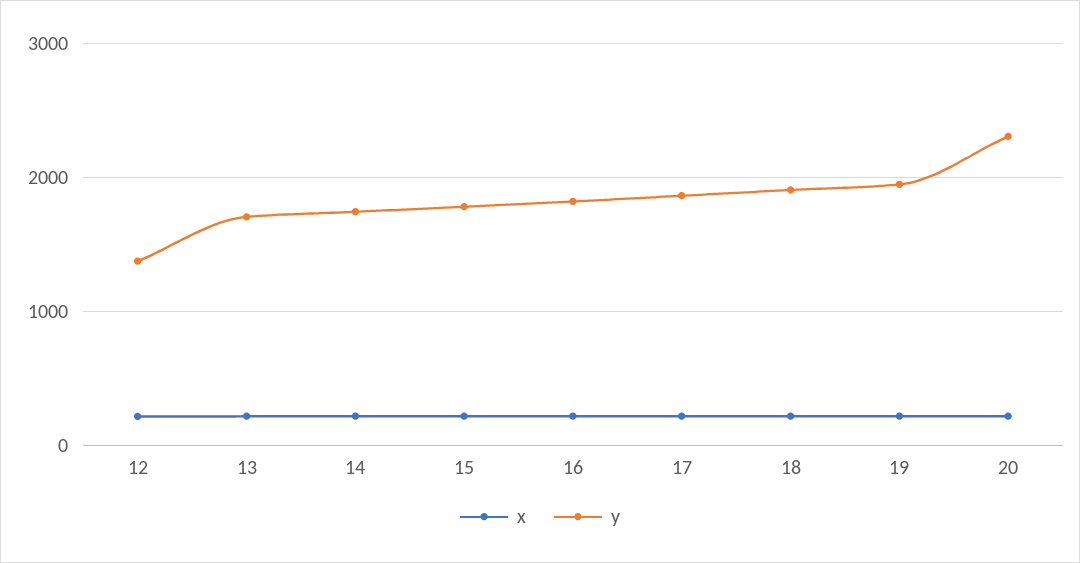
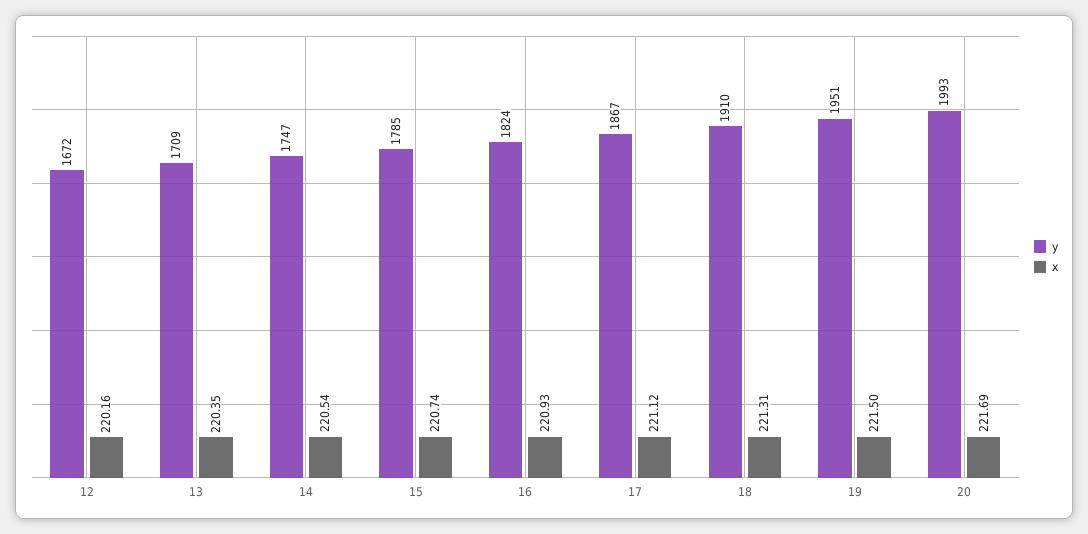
y, 12: 1400 -> 1672
y, 20: 2300 -> 1993

